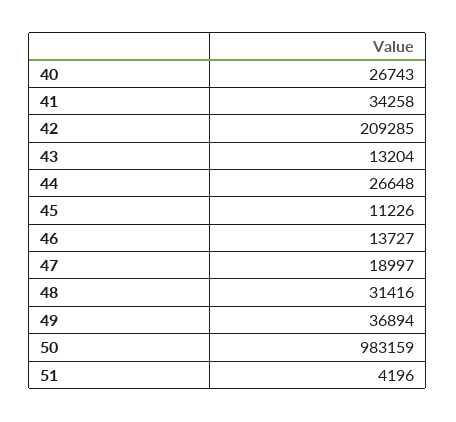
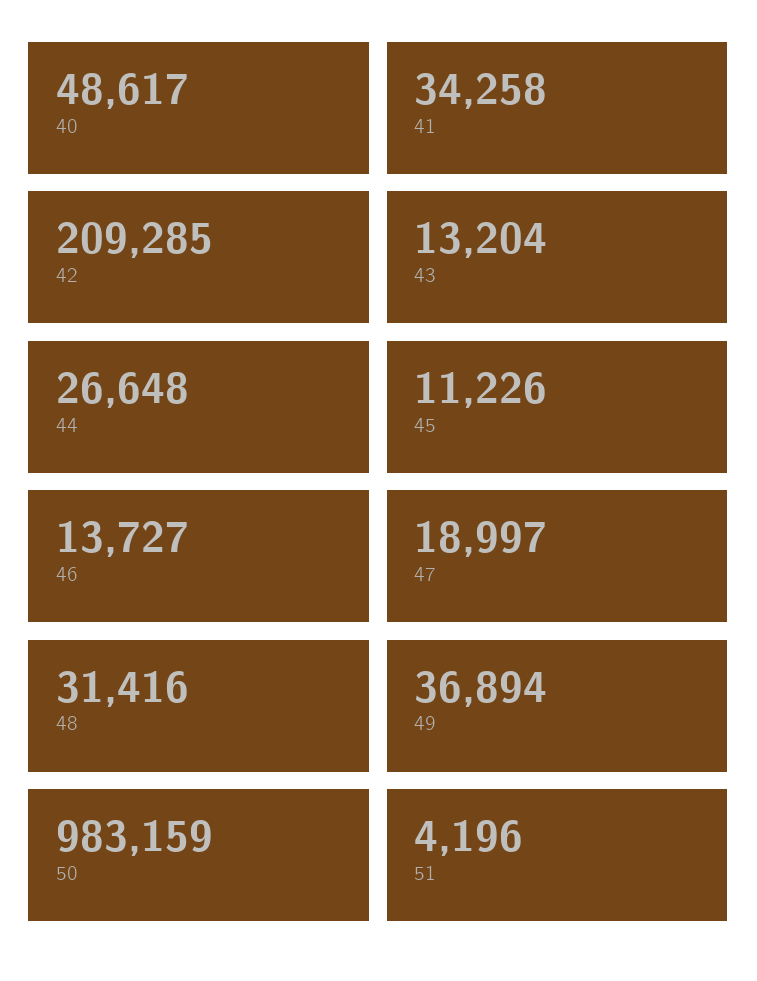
40: 26743 -> 48617

